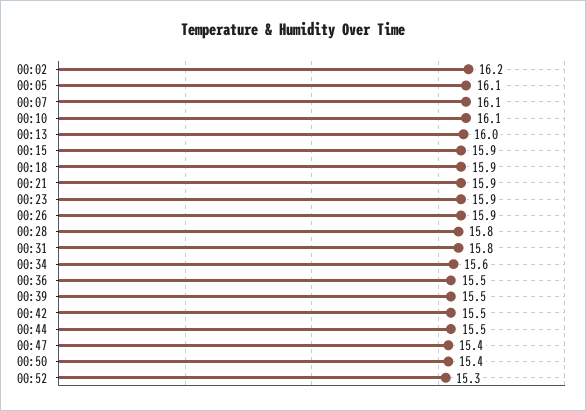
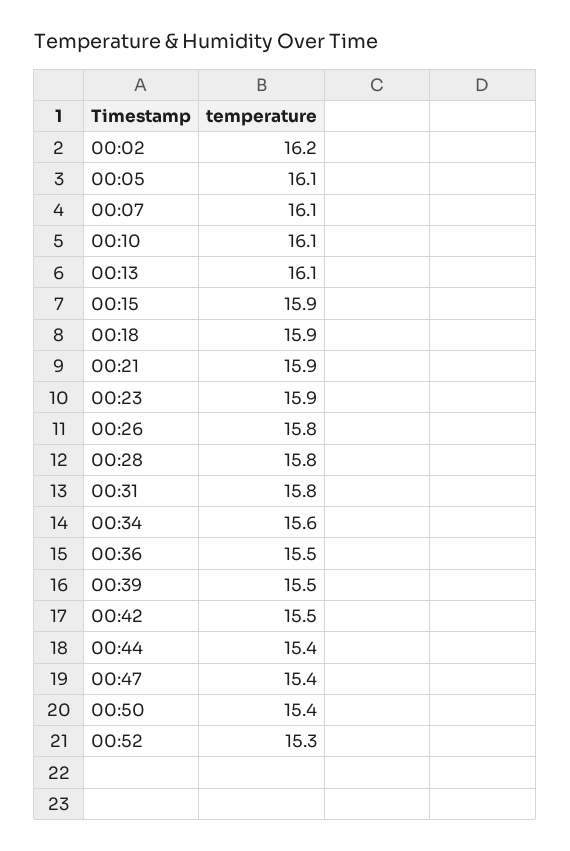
00:13: 16 -> 16.1
00:26: 15.9 -> 15.8
00:44: 15.5 -> 15.4

